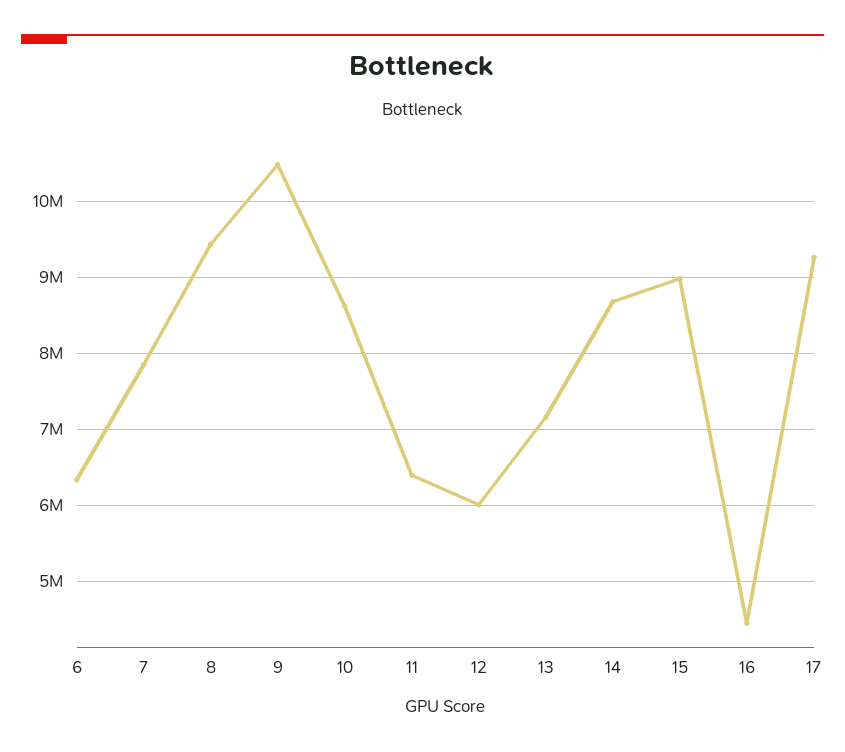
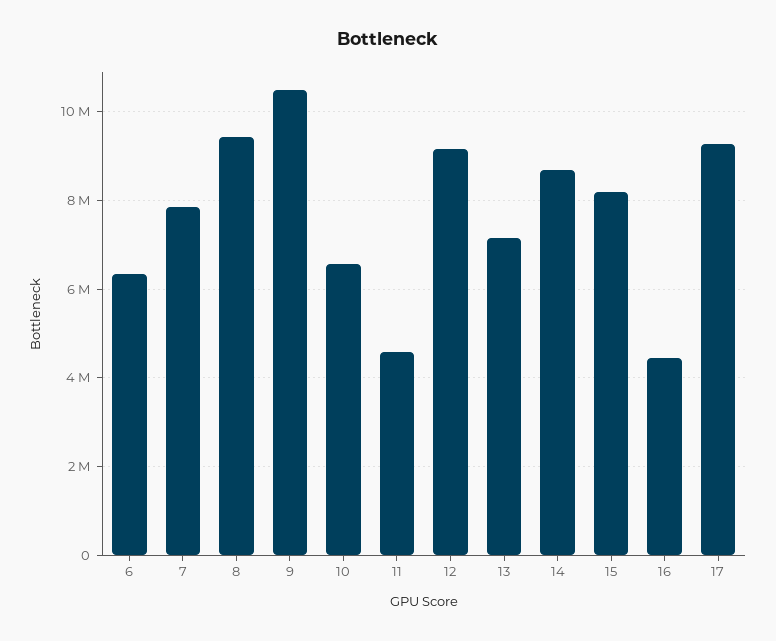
10: 8600000 -> 6600000
11: 6400000 -> 4600000
12: 6000000 -> 9200000
15: 9000000 -> 8200000

